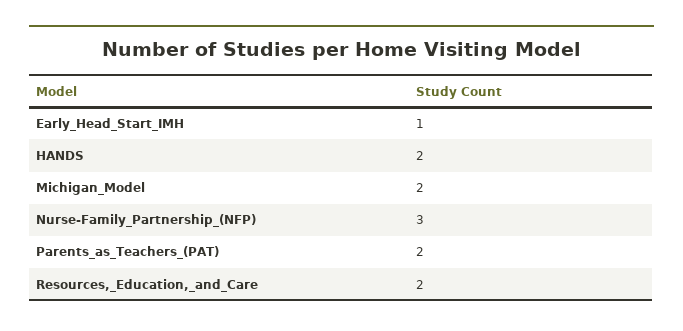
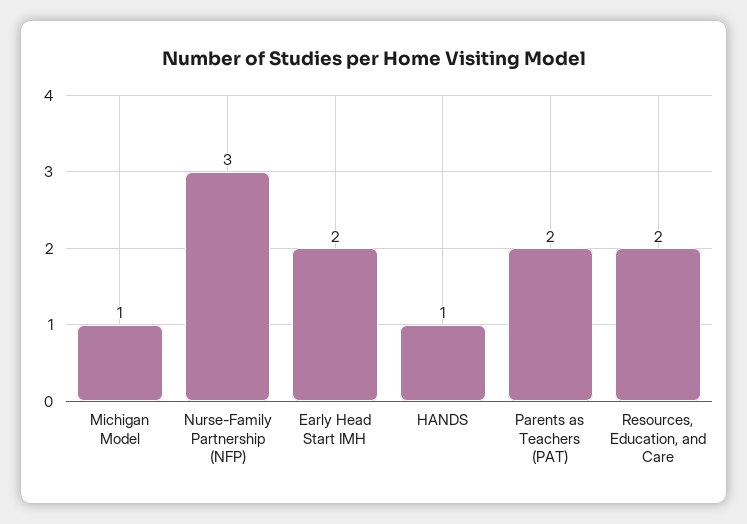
Early_Head_Start_IMH: 1 -> 2
HANDS: 2 -> 1
Michigan_Model: 2 -> 1

